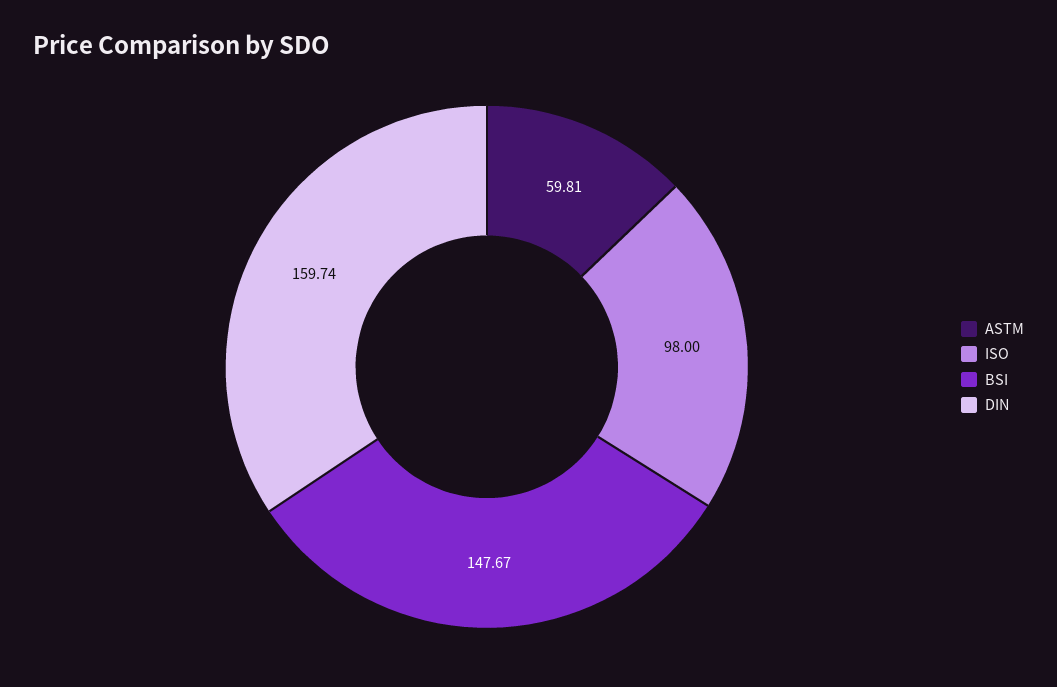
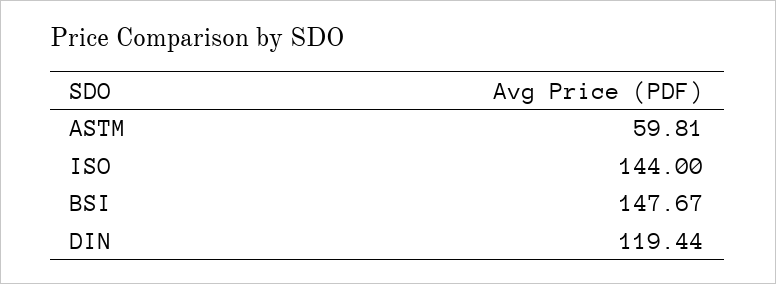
ISO: 98 -> 144
DIN: 159.74 -> 119.44

